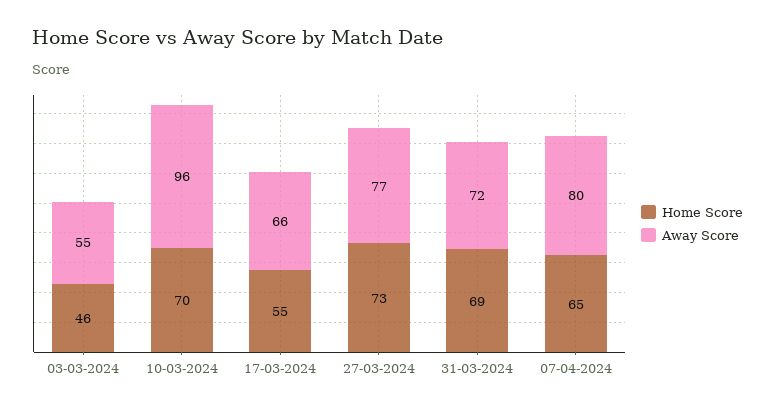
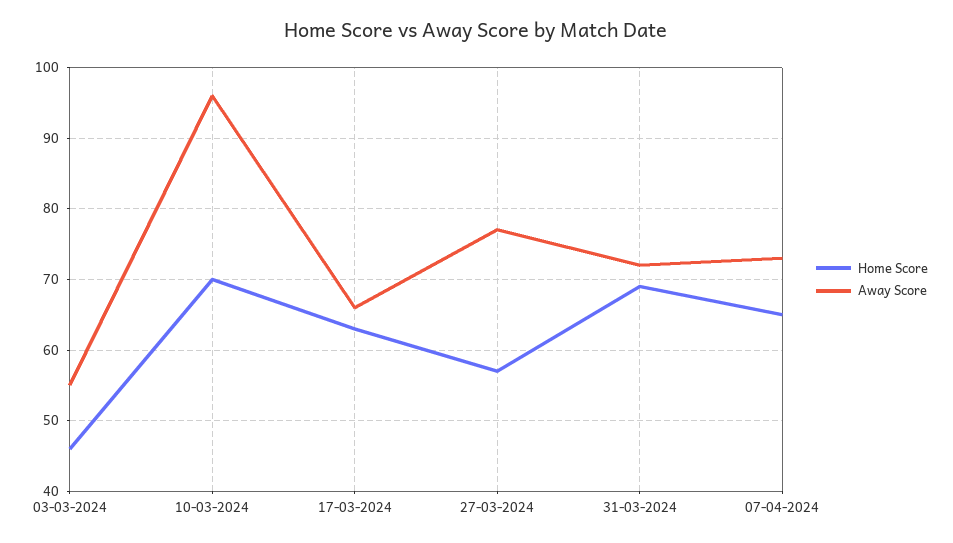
Home Score, 17-03-2024: 55 -> 63
Home Score, 27-03-2024: 73 -> 57
Away Score, 07-04-2024: 80 -> 73

